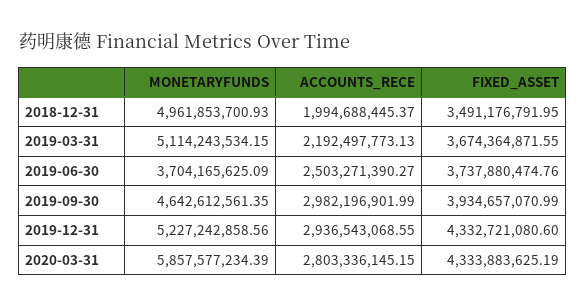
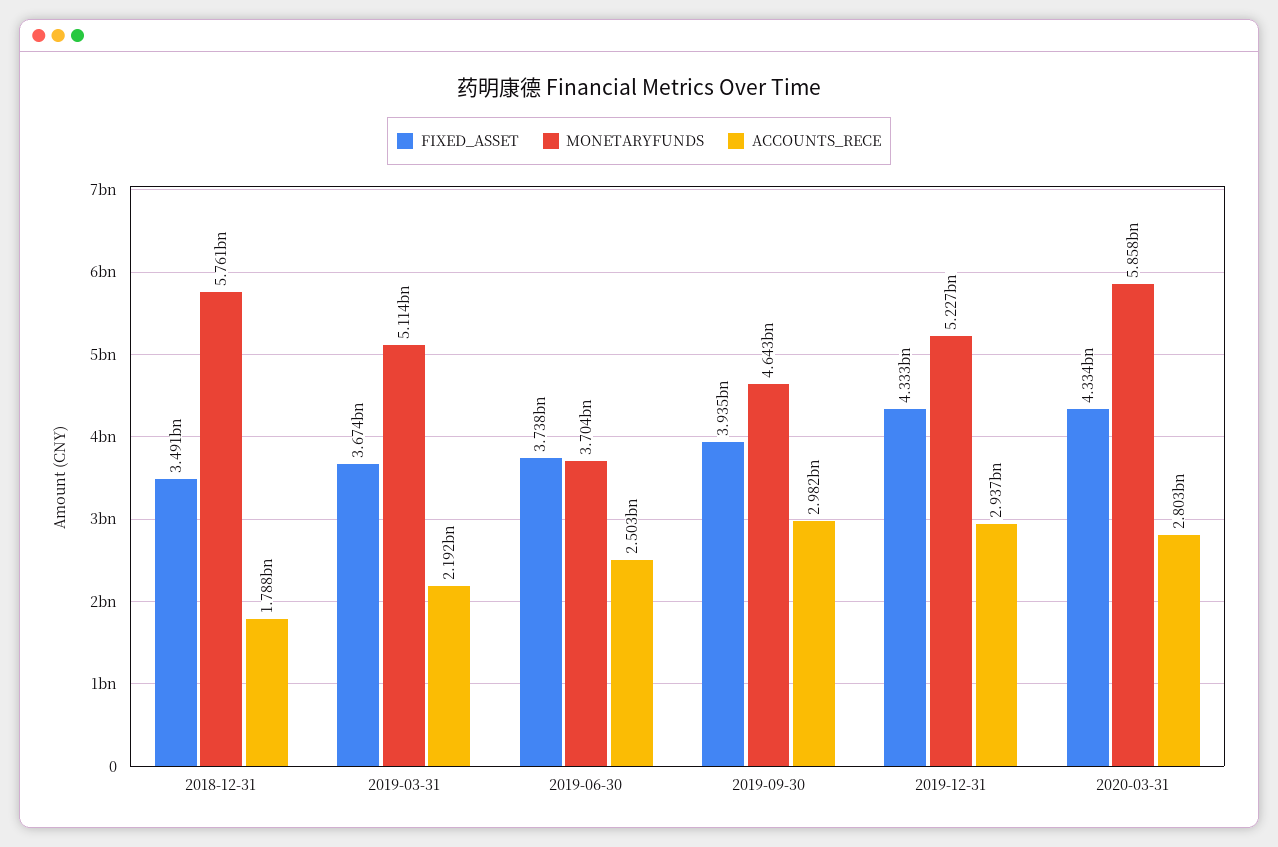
MONETARYFUNDS, 2018-12-31: 4961853700.93 -> 5761000000
ACCOUNTS_RECE, 2018-12-31: 1994688445.37 -> 1788000000

